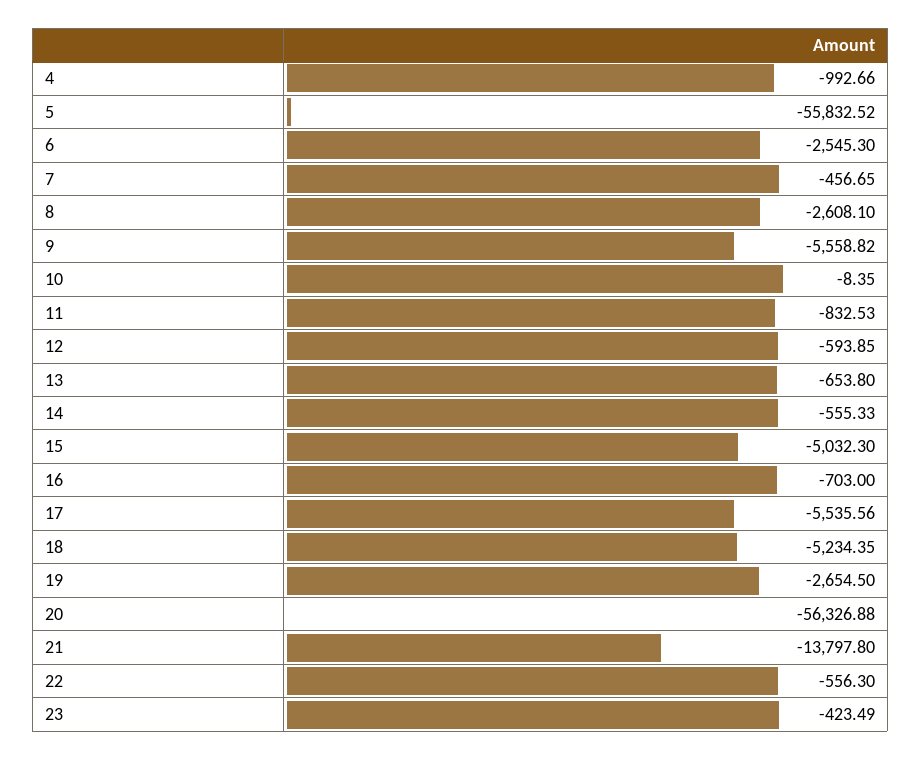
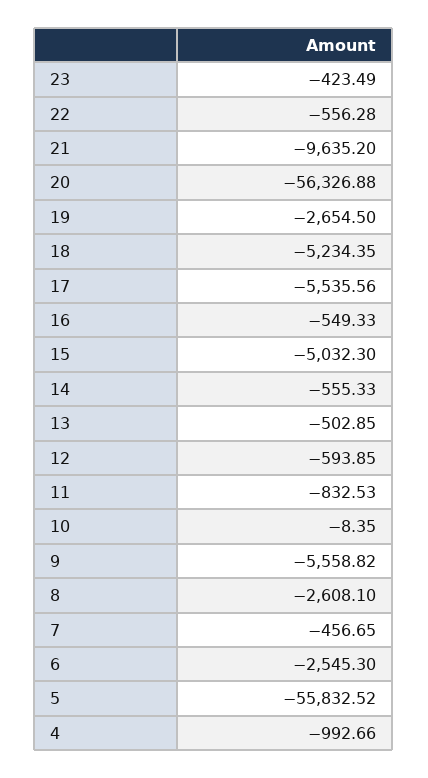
13: -653.8 -> -502.85
16: -703 -> -549.33
21: -13797.8 -> -9635.2
22: -556.3 -> -556.28

